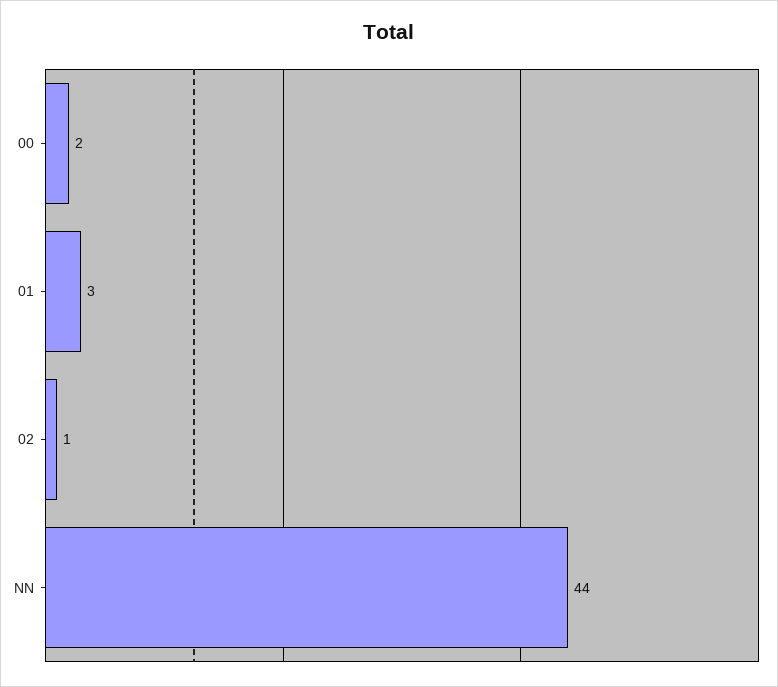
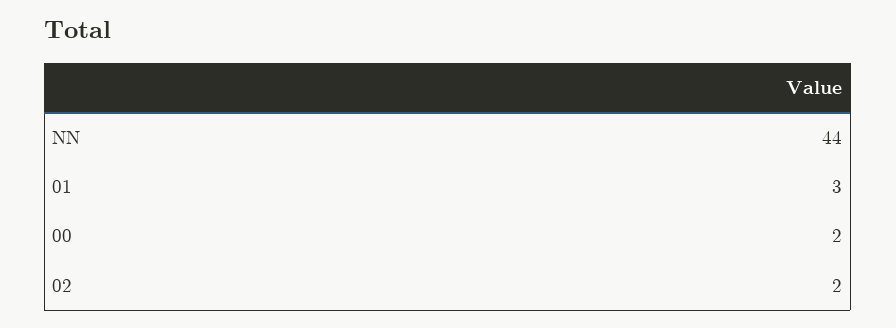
02: 1 -> 2

